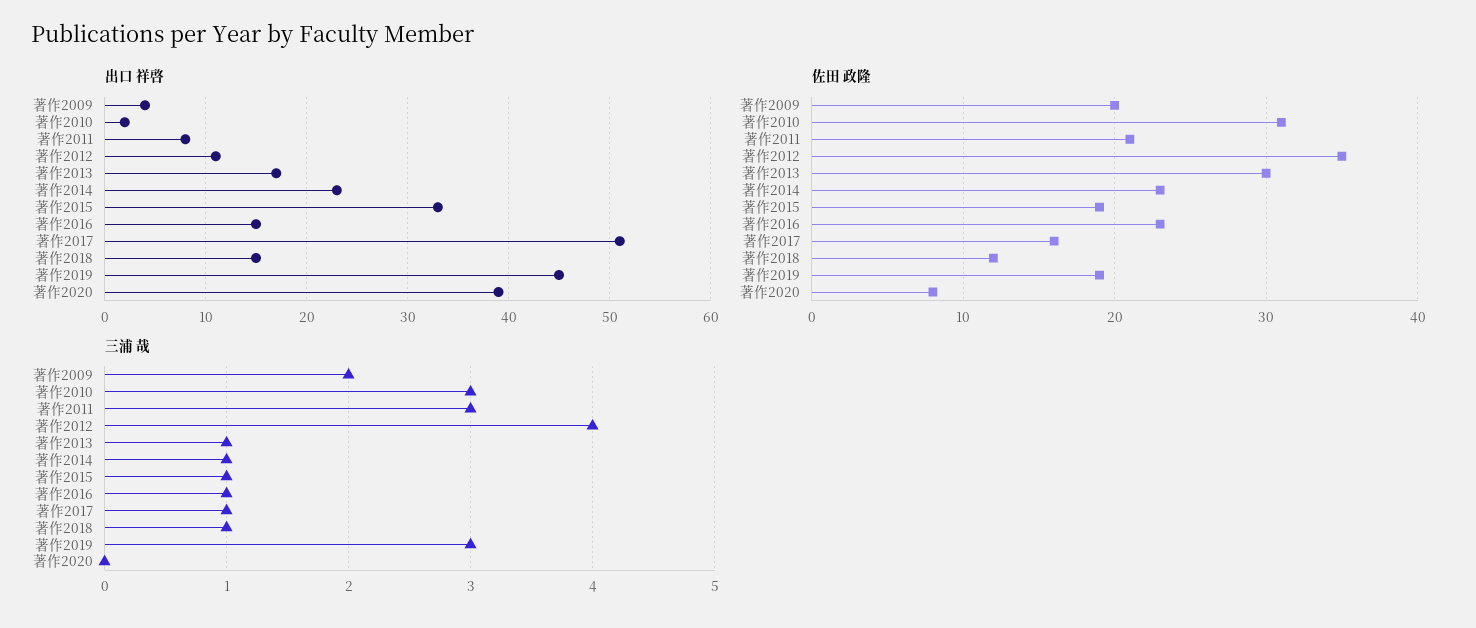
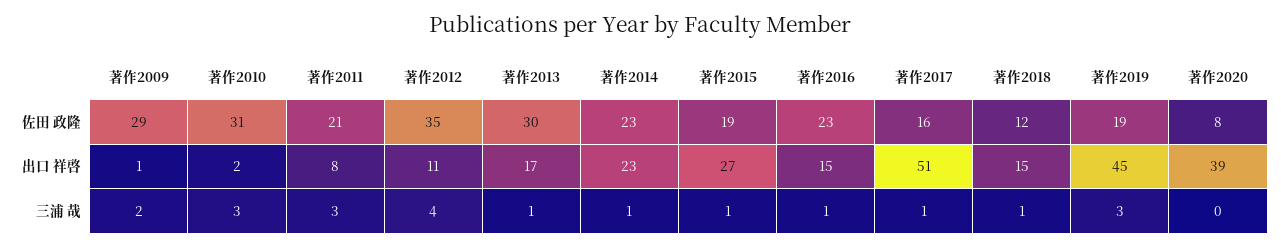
出口 祥啓, 著作2009: 4 -> 1
出口 祥啓, 著作2015: 33 -> 27
佐田 政隆, 著作2009: 20 -> 29

